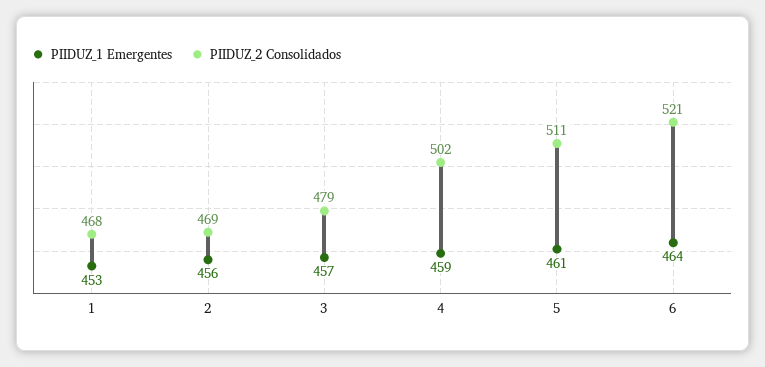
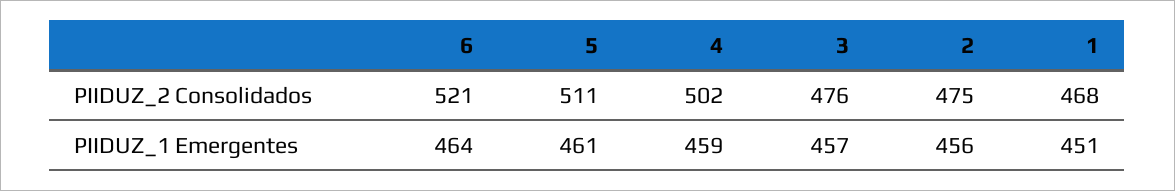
PIIDUZ_1 Emergentes, 1: 453 -> 451
PIIDUZ_2 Consolidados, 2: 469 -> 475
PIIDUZ_2 Consolidados, 3: 479 -> 476

